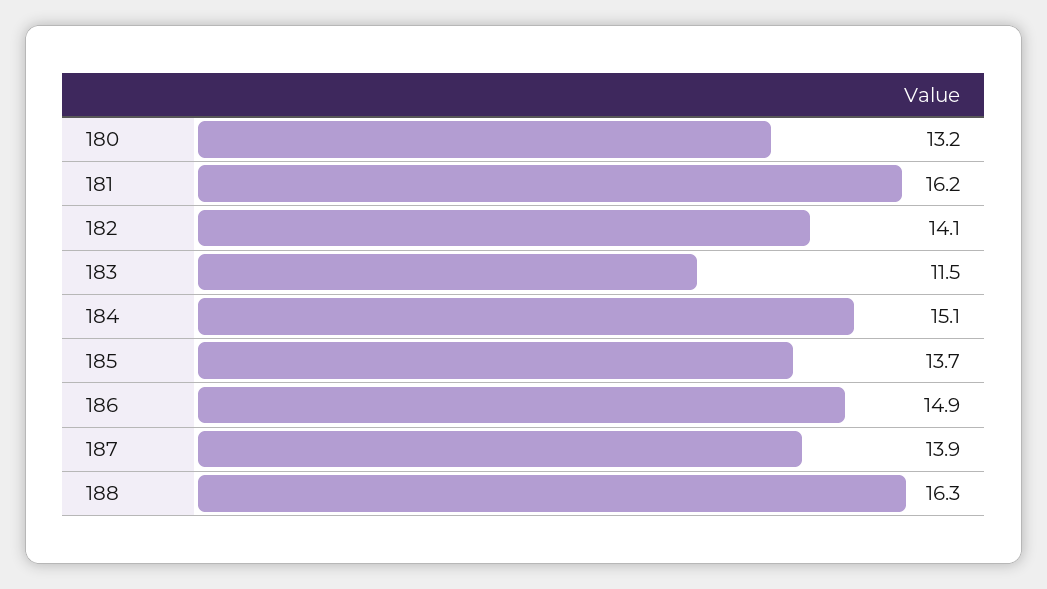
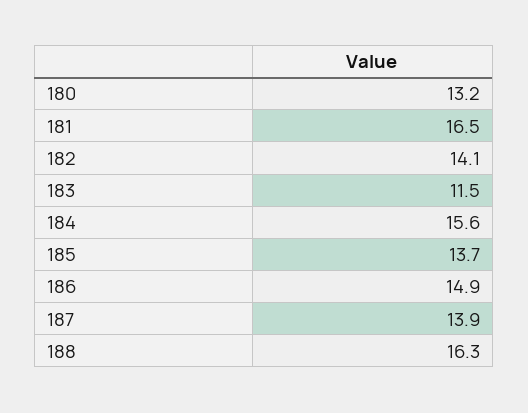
181: 16.2 -> 16.5
184: 15.1 -> 15.6

